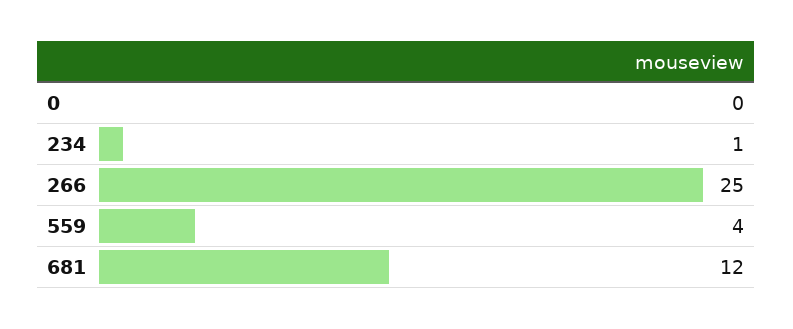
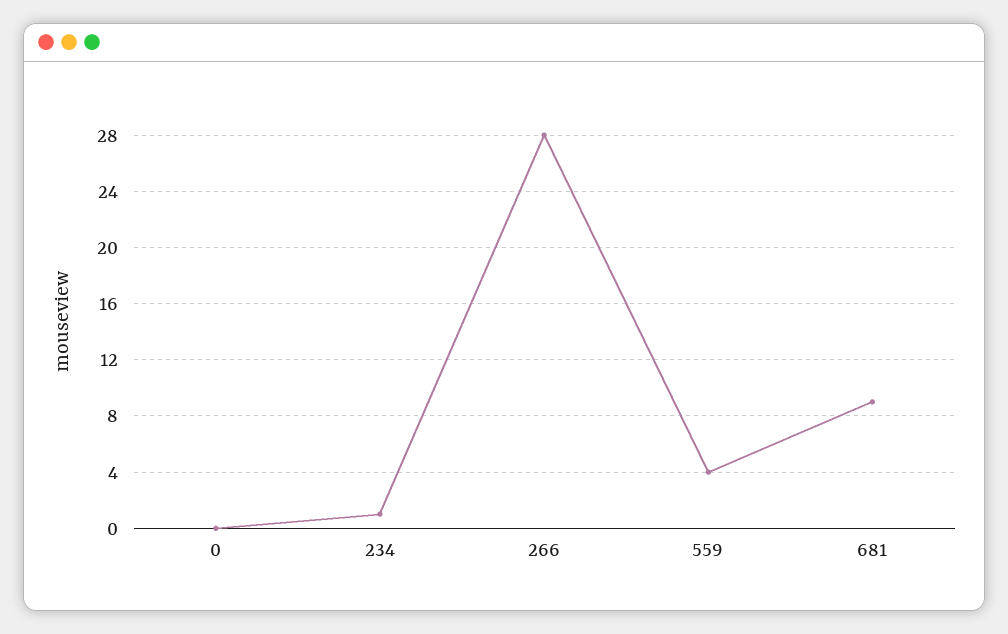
266: 25 -> 28
681: 12 -> 9

